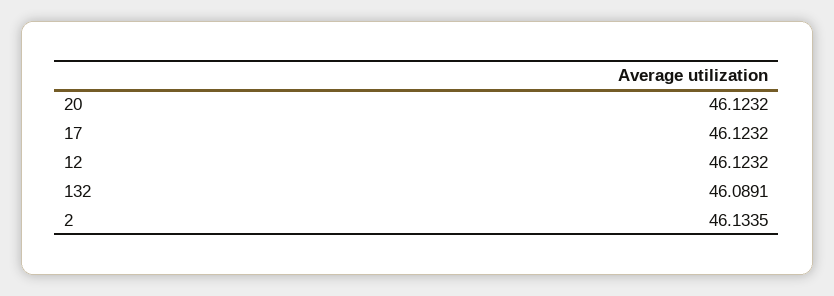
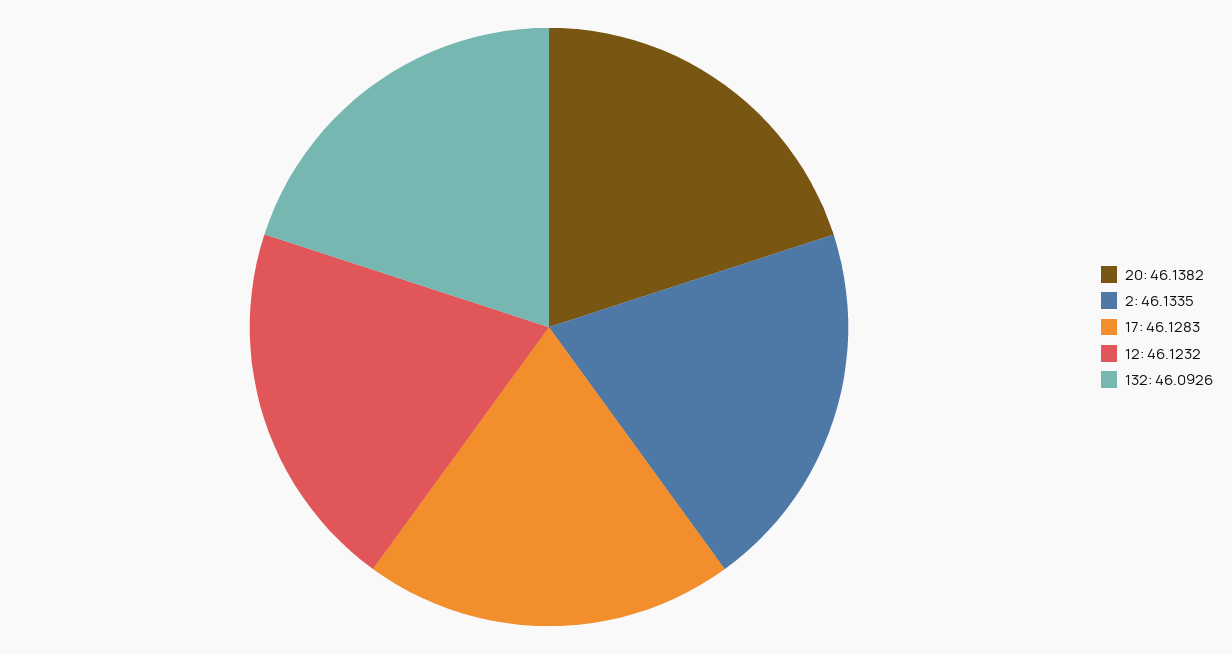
20: 46.1232 -> 46.1382
17: 46.1232 -> 46.1283
132: 46.0891 -> 46.0926

